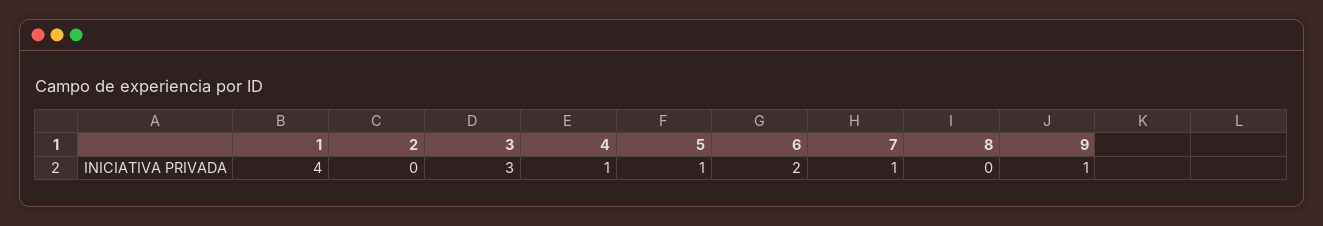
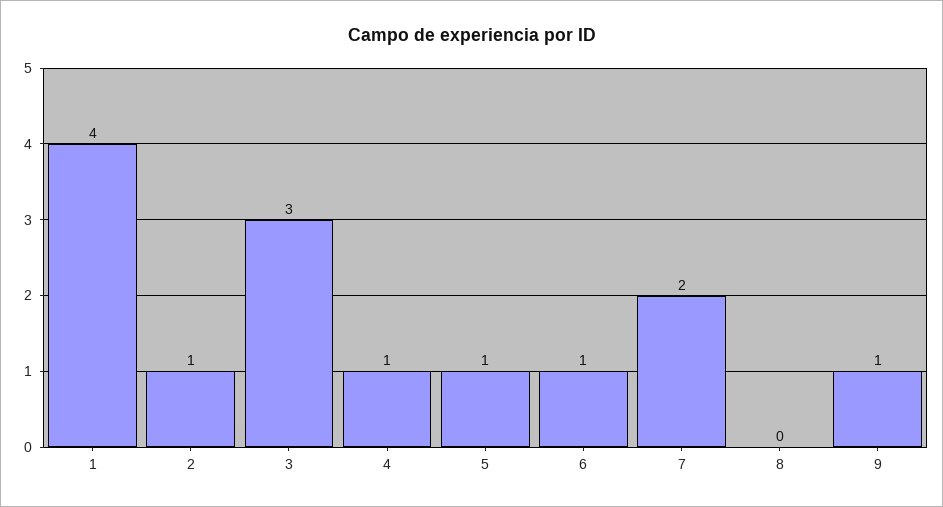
2: 0 -> 1
6: 2 -> 1
7: 1 -> 2

